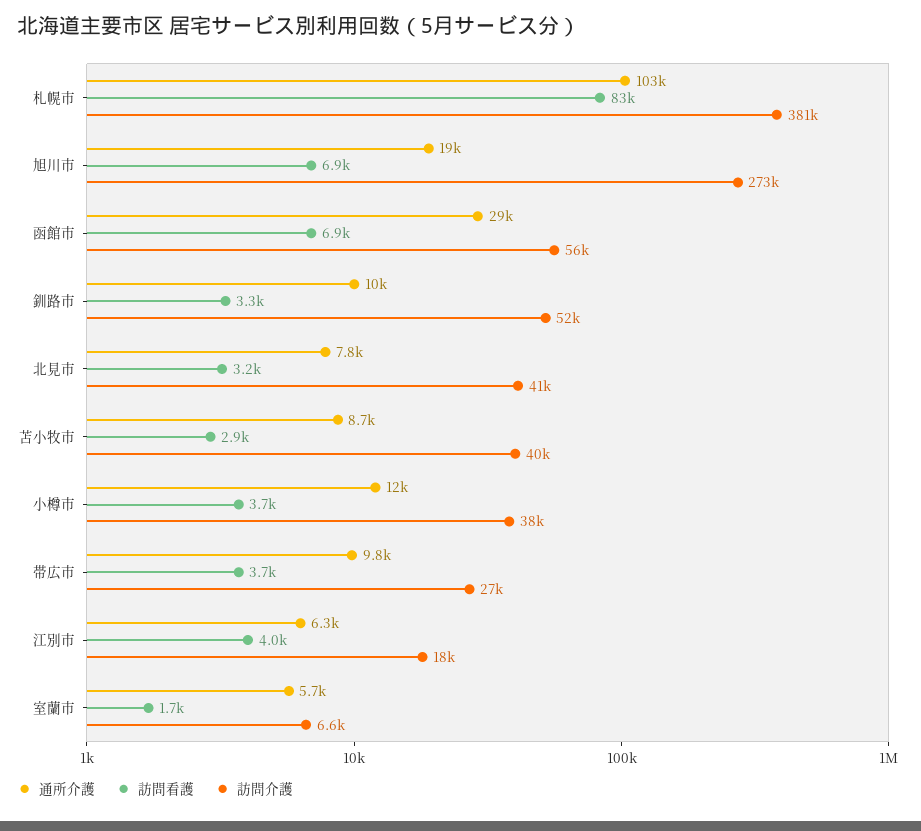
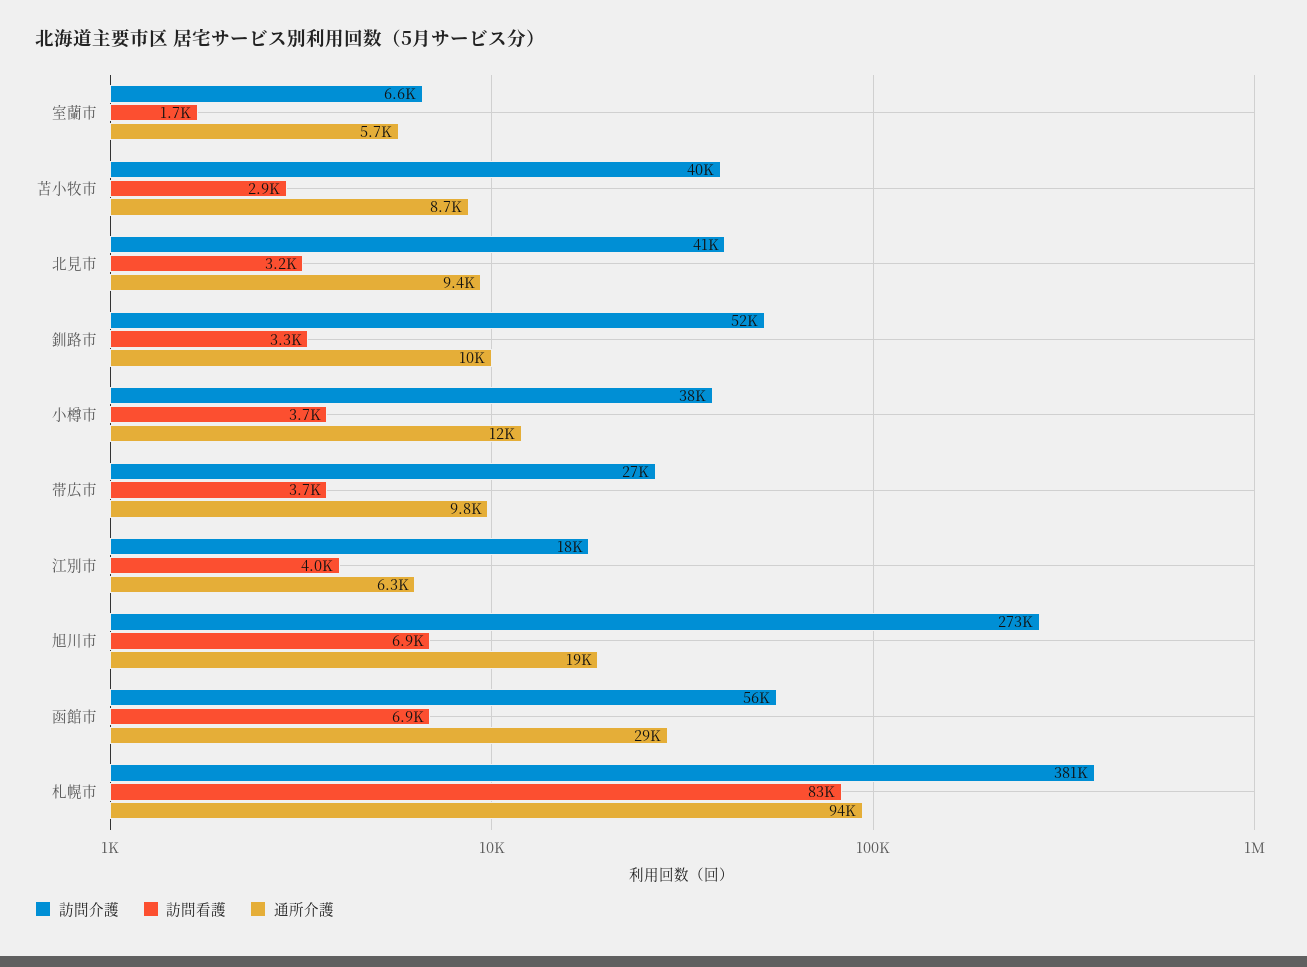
通所介護, 札幌市: 103000 -> 94000
通所介護, 北見市: 7800 -> 9400

